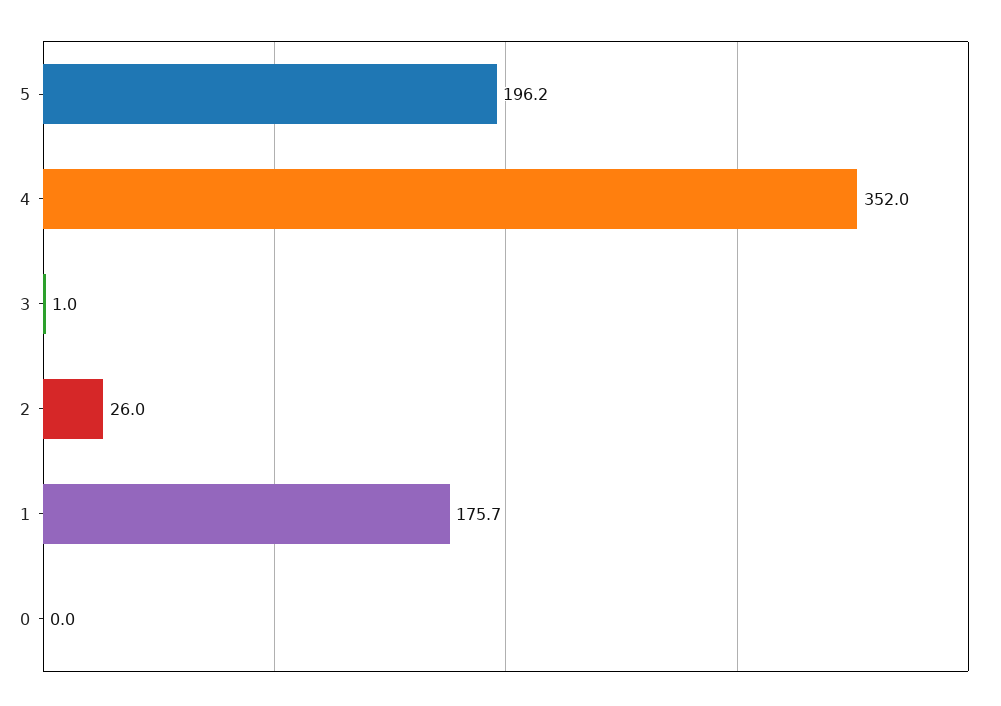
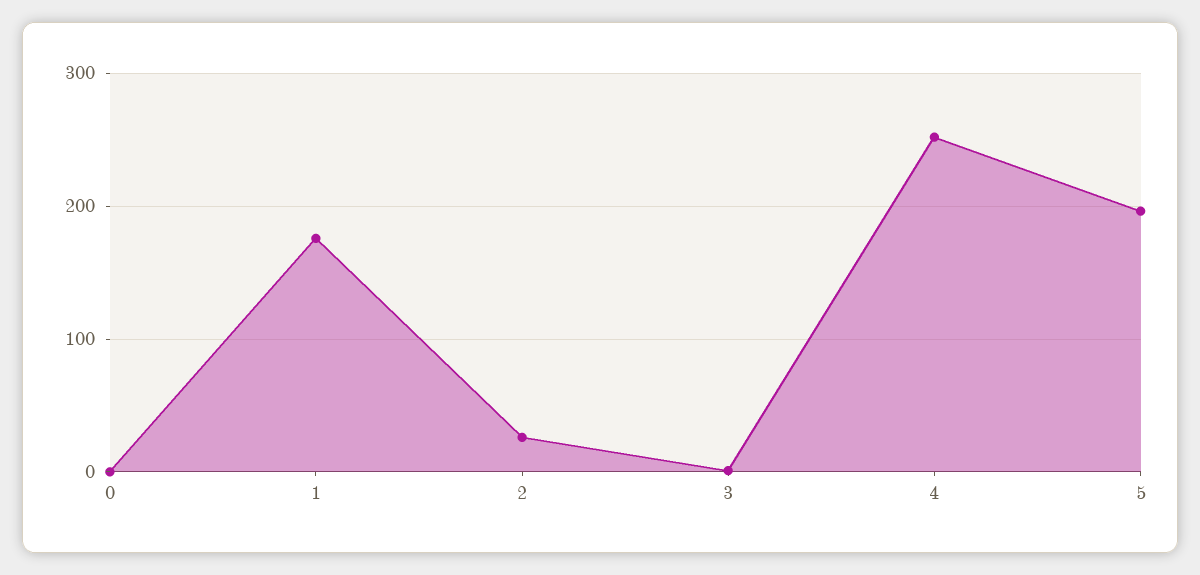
4: 352 -> 250

